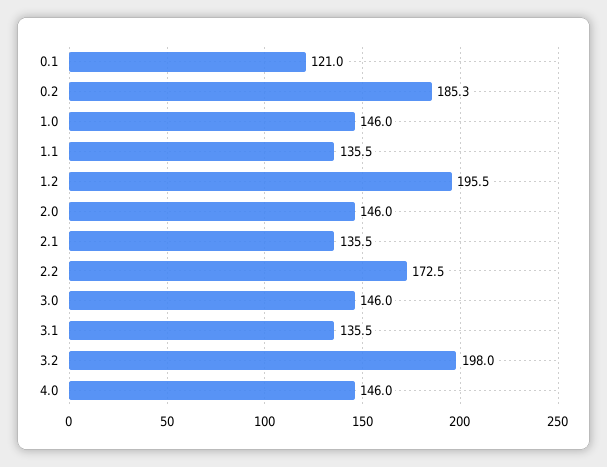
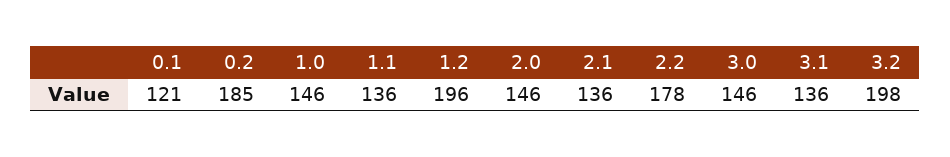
2.2: 172.5 -> 178
4.0: 146 -> none

